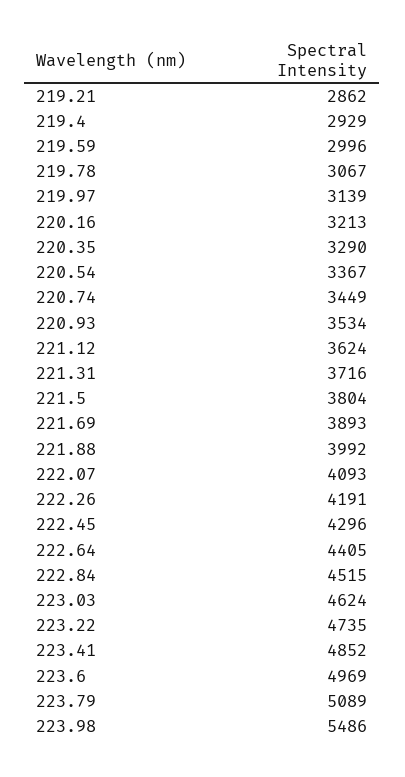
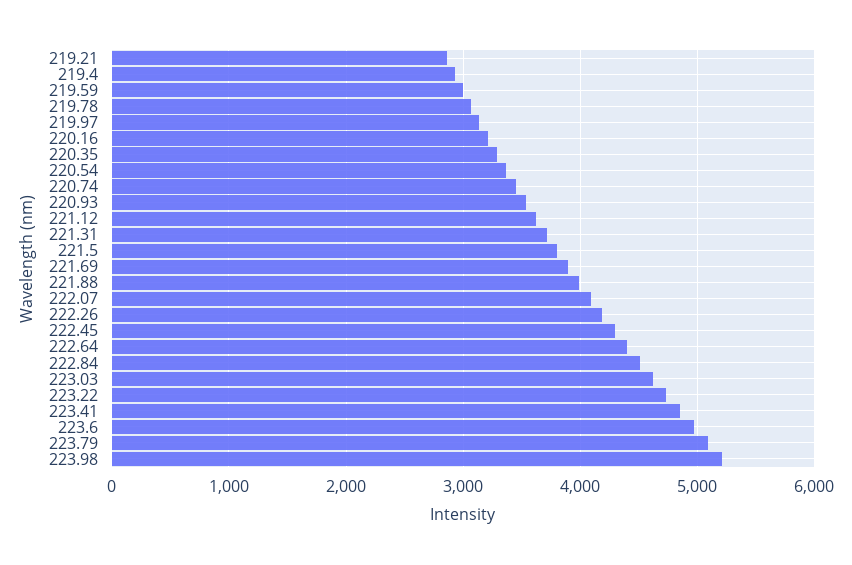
223.98: 5486 -> 5200

